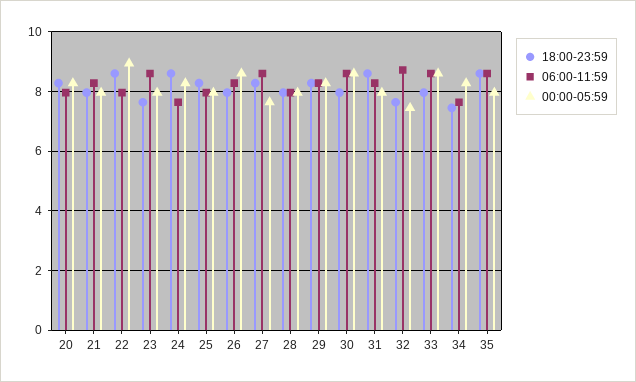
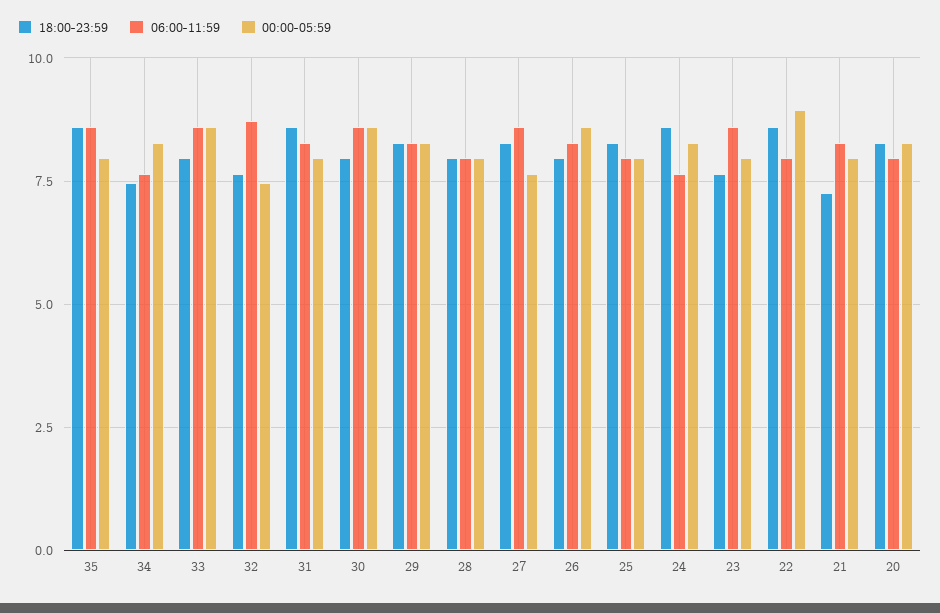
18:00-23:59, 21: 8 -> 7.25

